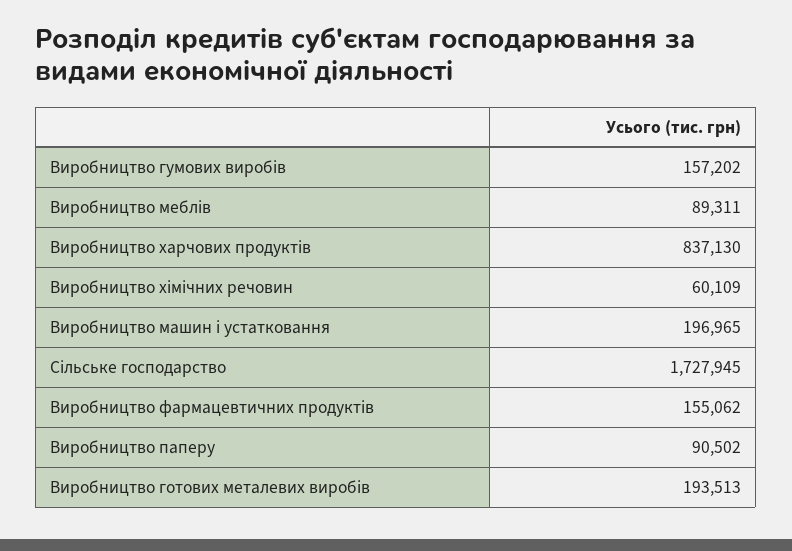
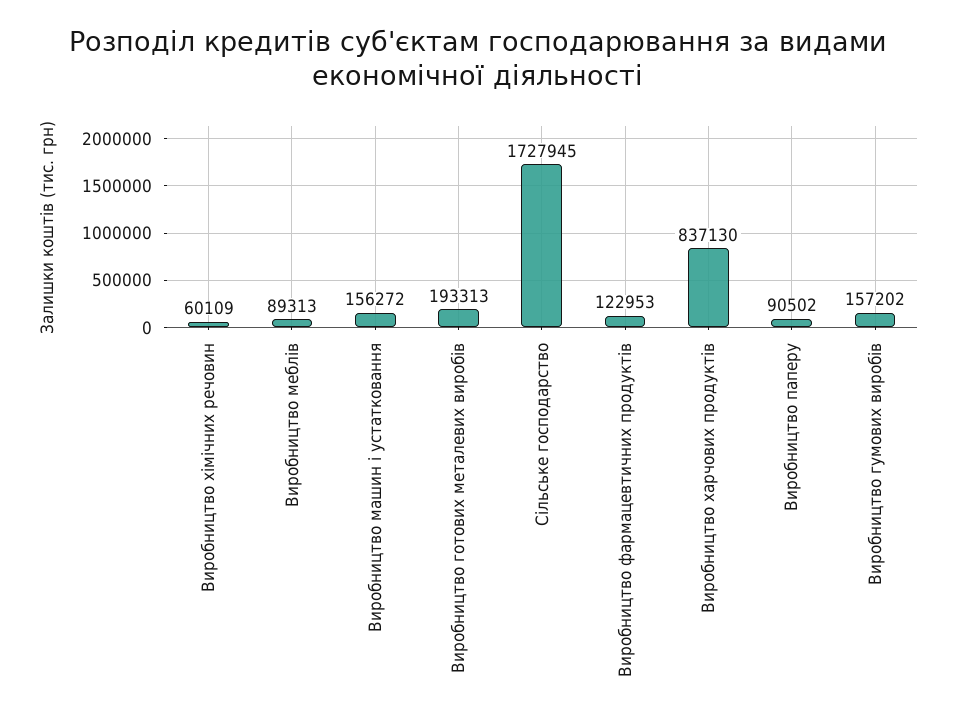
Виробництво меблів: 89311 -> 89313
Виробництво машин і устатковання: 196965 -> 156272
Виробництво фармацевтичних продуктів: 155062 -> 122953
Виробництво готових металевих виробів: 193513 -> 193313

